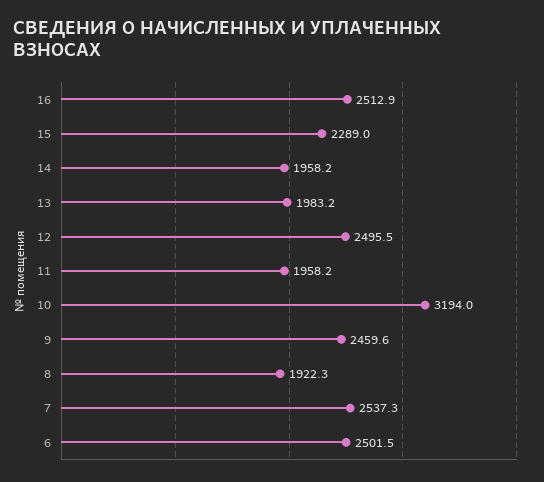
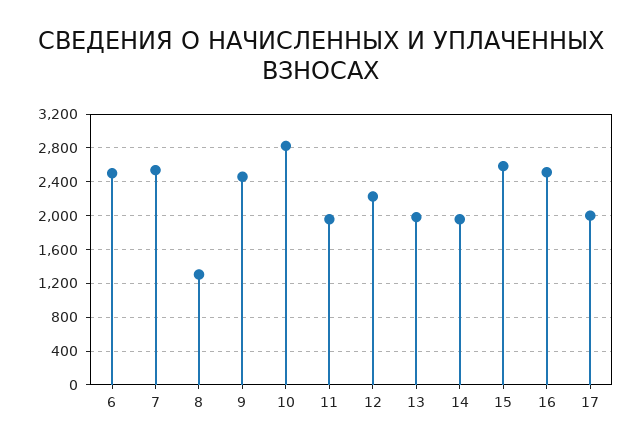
15: 2289 -> 2600
12: 2495.5 -> 2200
10: 3194 -> 2800
8: 1922.3 -> 1300
17: none -> 2000

